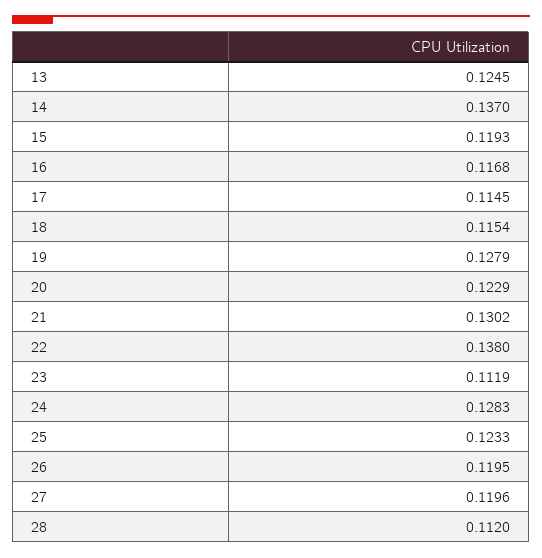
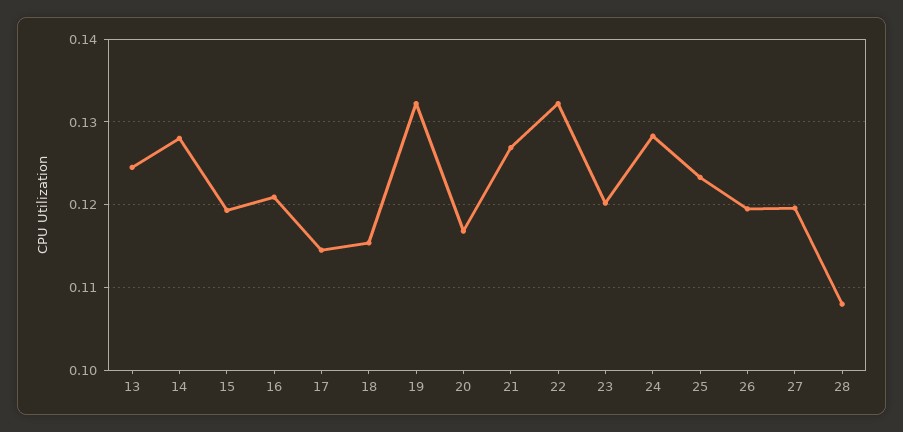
14: 0.137 -> 0.128
16: 0.1168 -> 0.121
19: 0.1279 -> 0.132
20: 0.1229 -> 0.117
21: 0.1302 -> 0.127
22: 0.138 -> 0.132
23: 0.1119 -> 0.12
28: 0.112 -> 0.108

